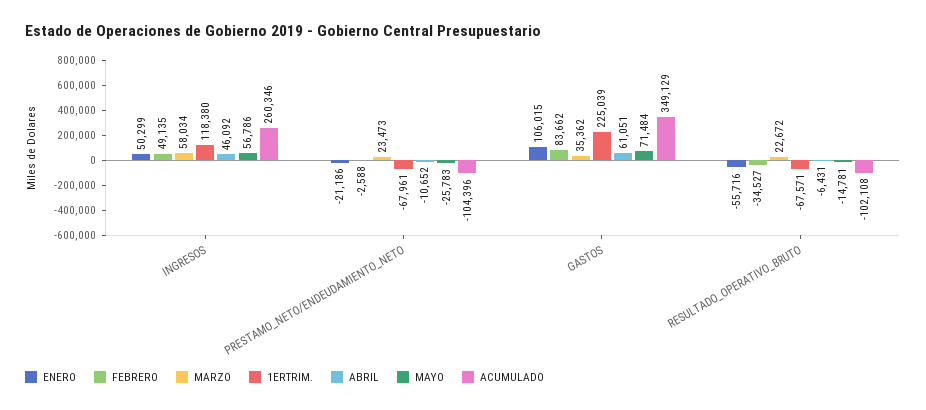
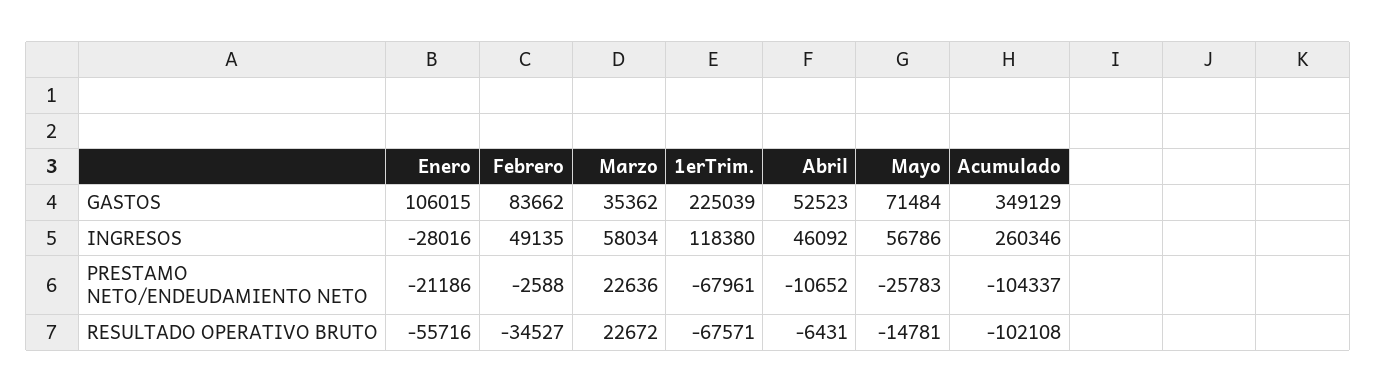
ENERO, INGRESOS: 50299 -> -28016
MARZO, PRESTAMO_NETO/ENDEUDAMIENTO_NETO: 23473 -> 22636
ACUMULADO, PRESTAMO_NETO/ENDEUDAMIENTO_NETO: -104396 -> -104337
ABRIL, GASTOS: 61051 -> 52523

